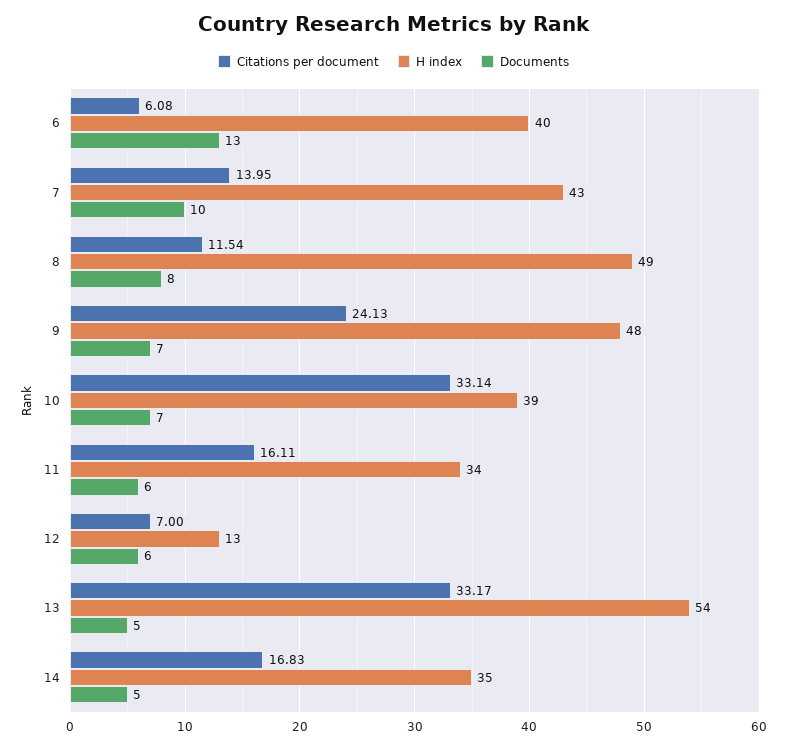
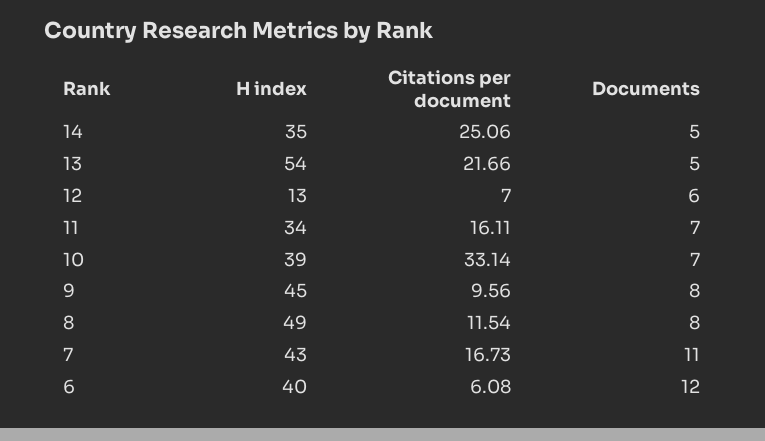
Documents, 6: 13 -> 12
Citations per document, 7: 13.95 -> 16.73
Documents, 7: 10 -> 11
Citations per document, 9: 24.13 -> 9.56
H index, 9: 48 -> 45
Documents, 9: 7 -> 8
Documents, 11: 6 -> 7
Citations per document, 13: 33.17 -> 21.66
Citations per document, 14: 16.83 -> 25.06

